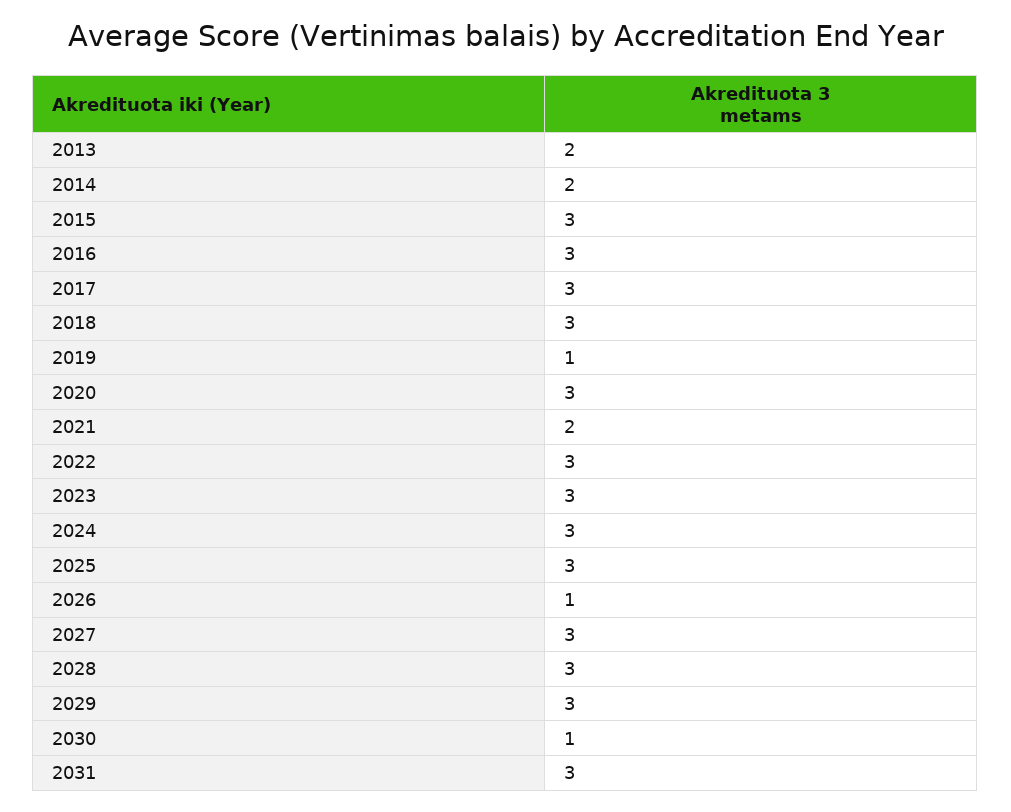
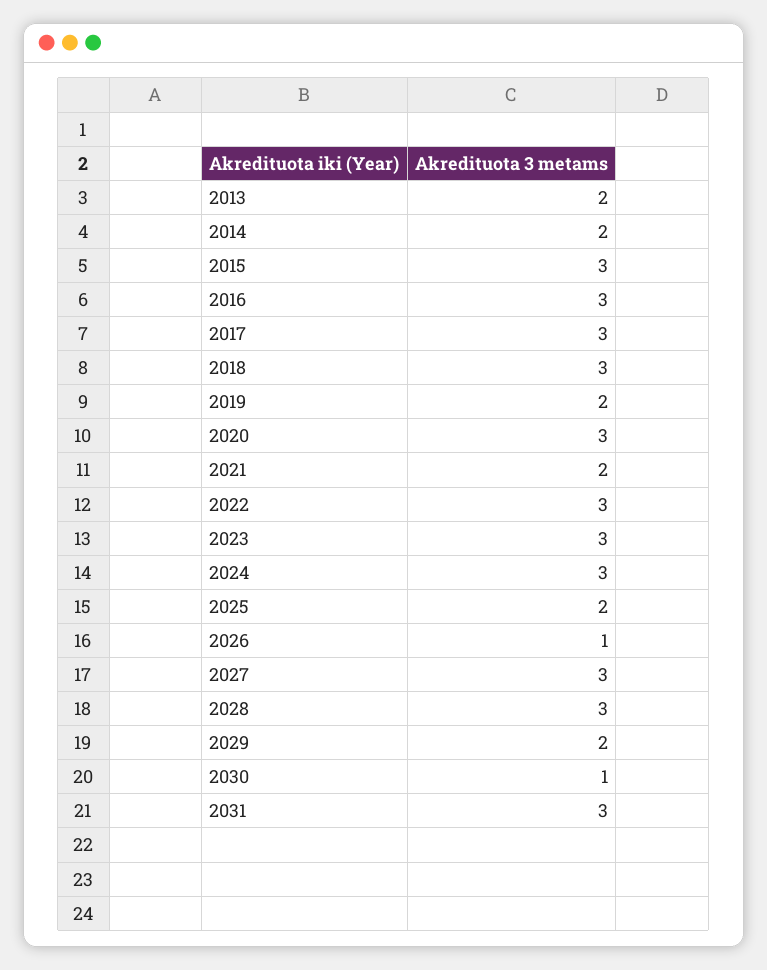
2019: 1 -> 2
2025: 3 -> 2
2029: 3 -> 2

